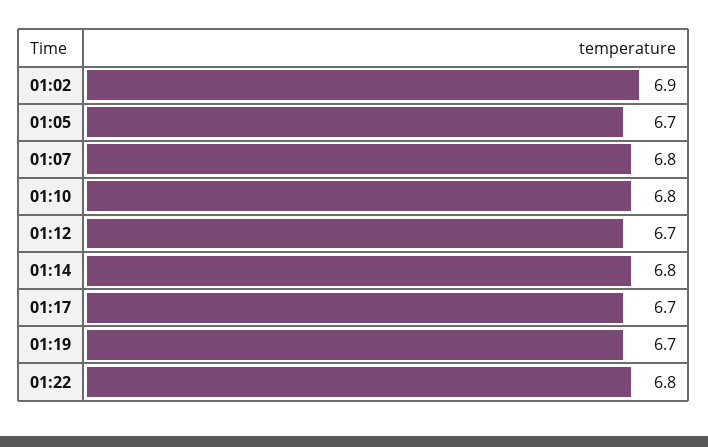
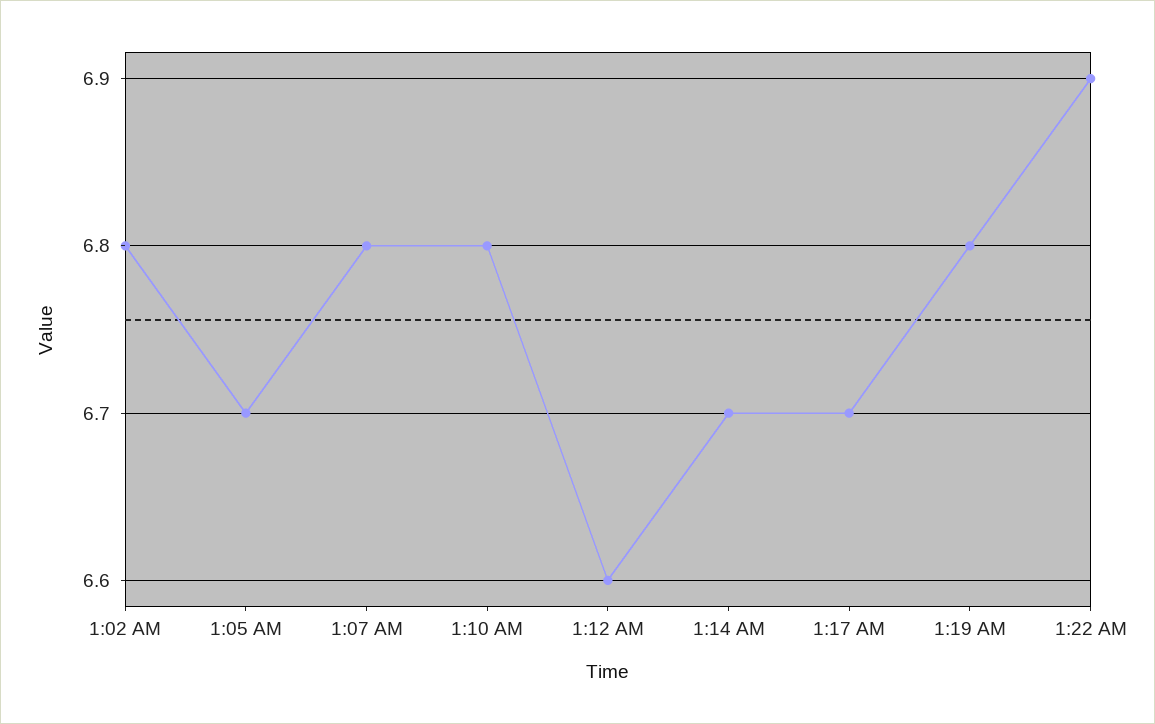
01:02: 6.9 -> 6.8
01:12: 6.7 -> 6.6
01:14: 6.8 -> 6.7
01:19: 6.7 -> 6.8
01:22: 6.8 -> 6.9

